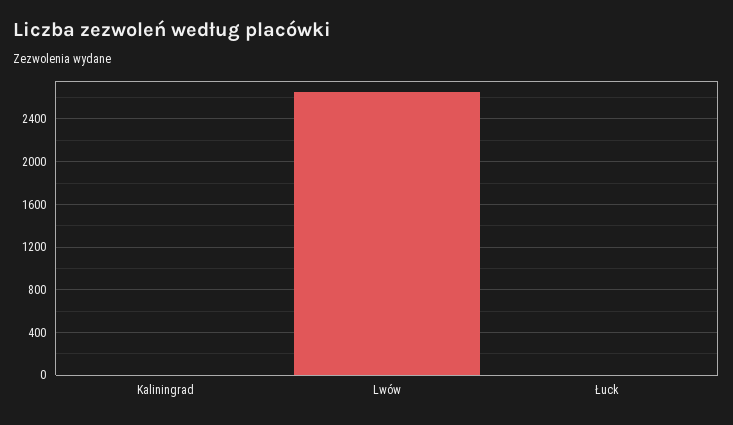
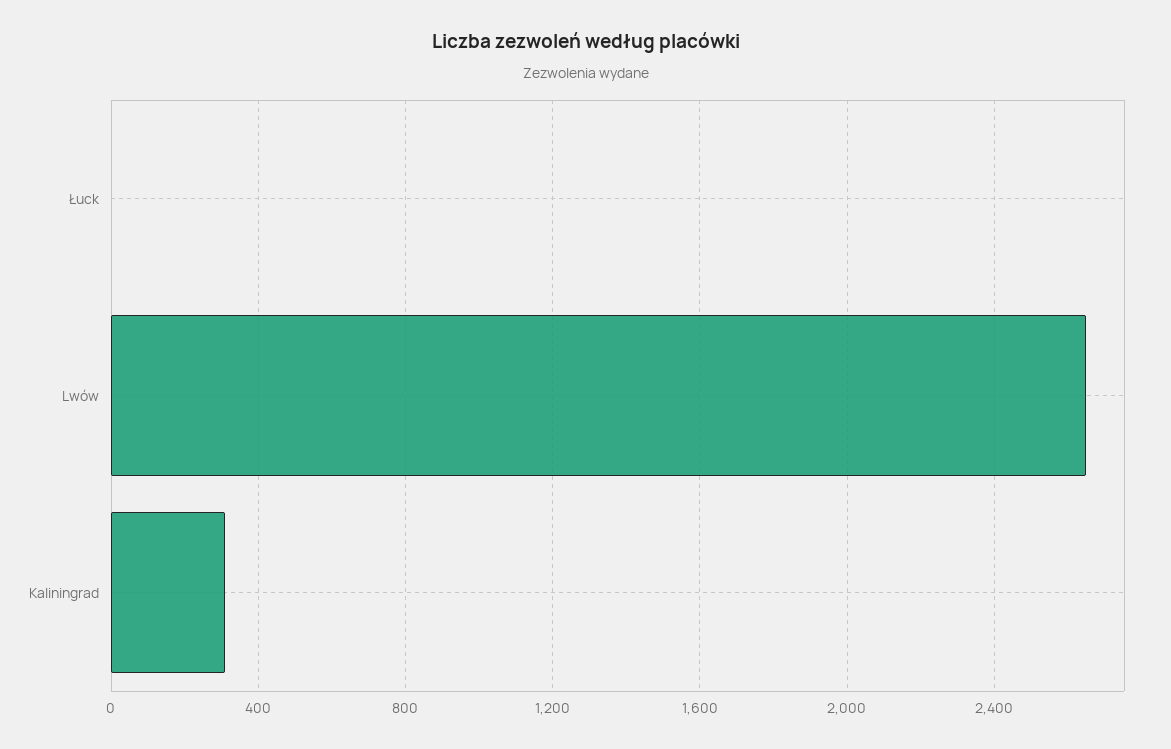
Kaliningrad: 0 -> 300

